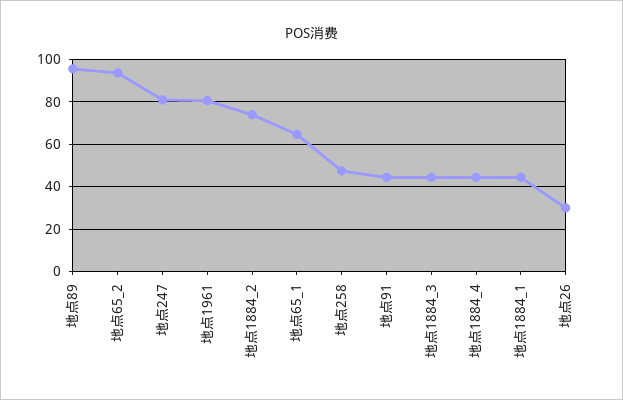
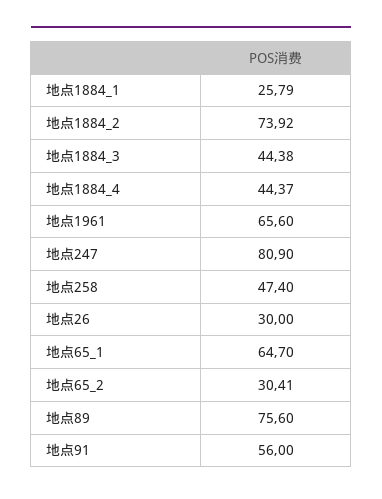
地点89: 95 -> 75.6
地点65_2: 95 -> 30.41
地点1961: 80 -> 65.6
地点91: 45 -> 56
地点1884_1: 45 -> 25.79

